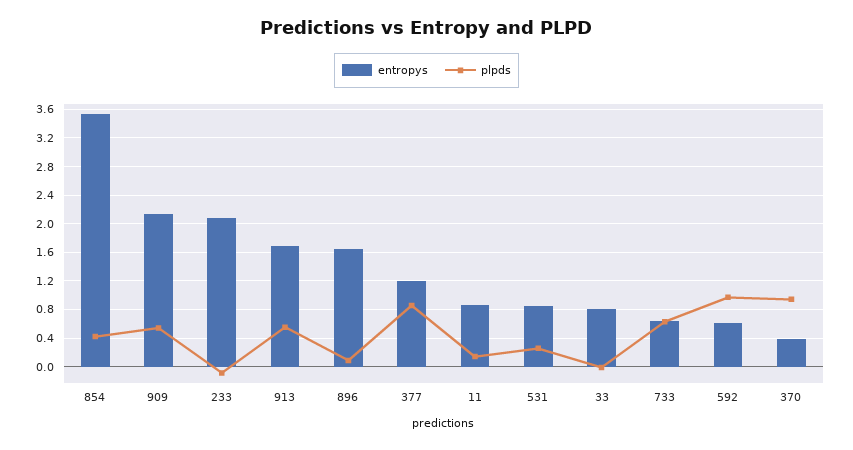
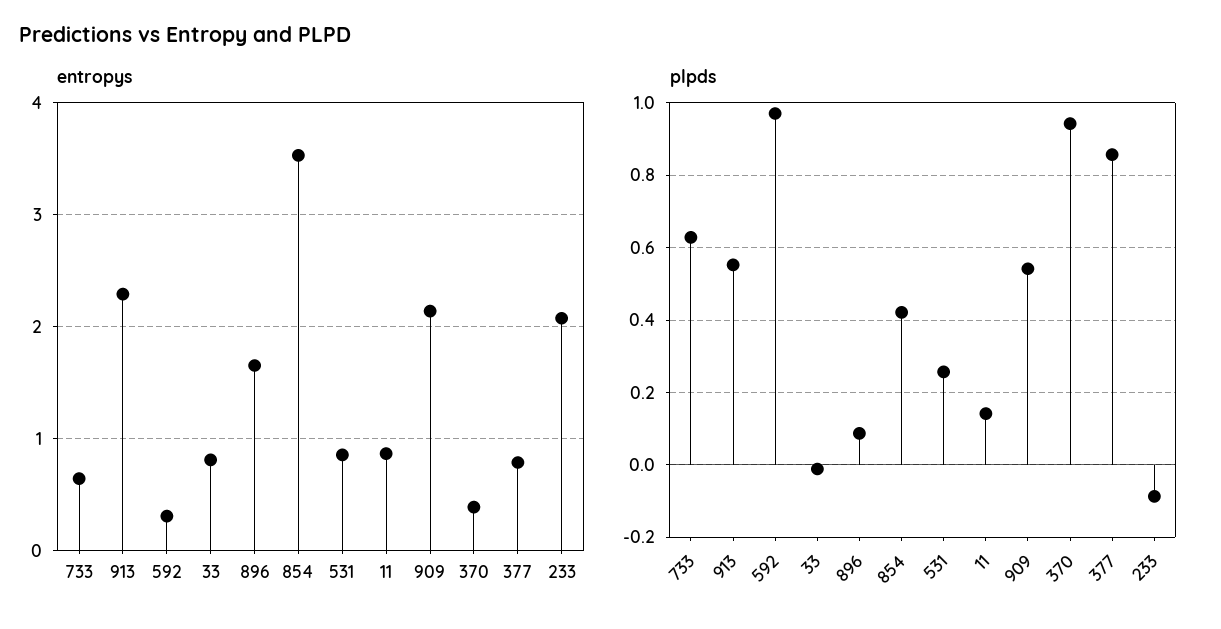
entropys, 913: 1.7 -> 2.3
entropys, 377: 1.2 -> 0.8
entropys, 592: 0.6 -> 0.3

